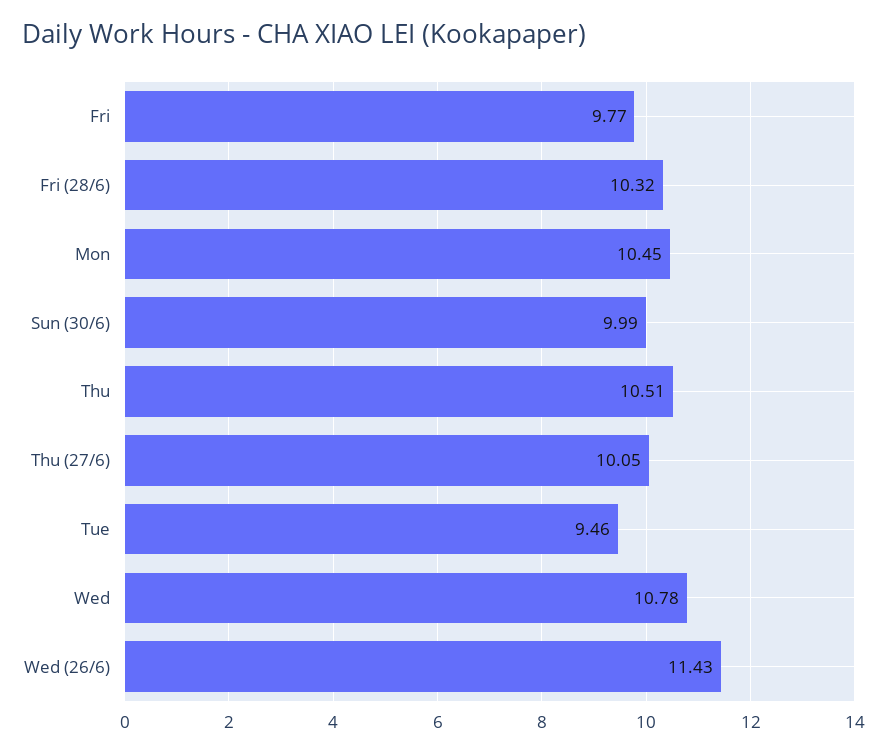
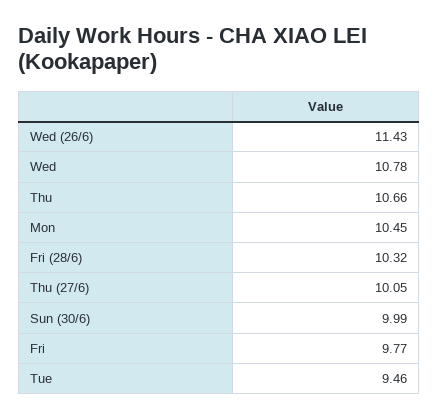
Thu: 10.51 -> 10.66

